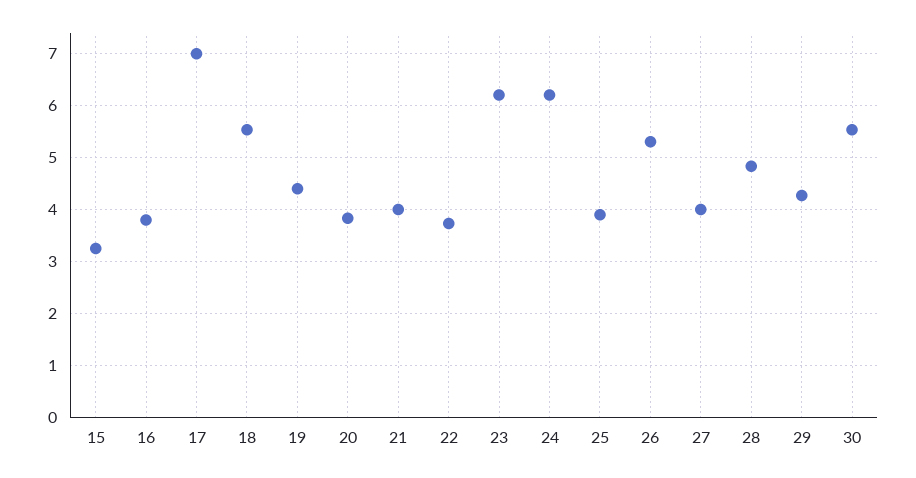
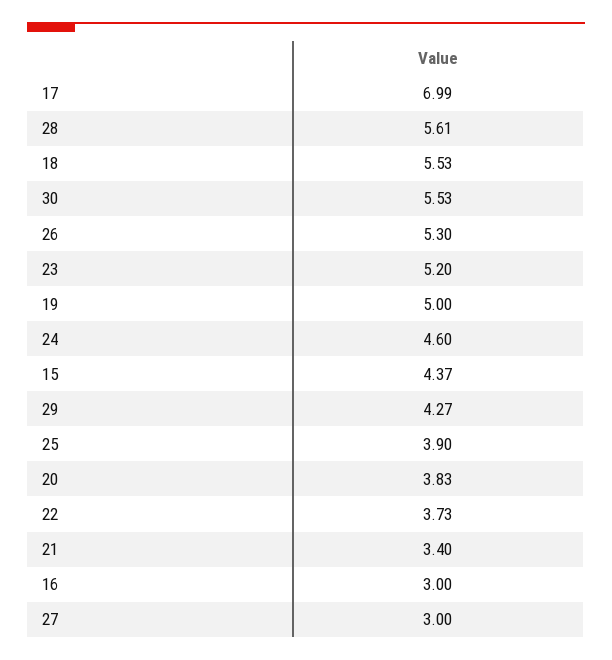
15: 3.2 -> 4.37
16: 3.8 -> 3
19: 4.4 -> 5
21: 4 -> 3.4
23: 6.2 -> 5.2
24: 6.2 -> 4.6
27: 4 -> 3
28: 4.8 -> 5.61

